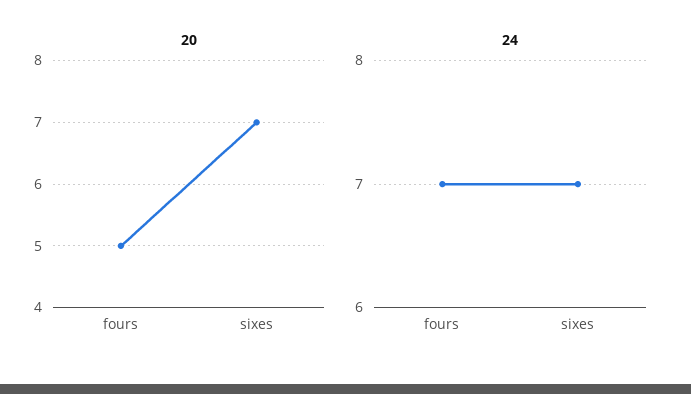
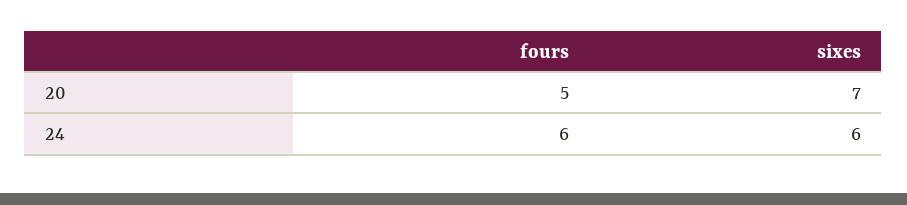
24, fours: 7 -> 6
24, sixes: 7 -> 6

